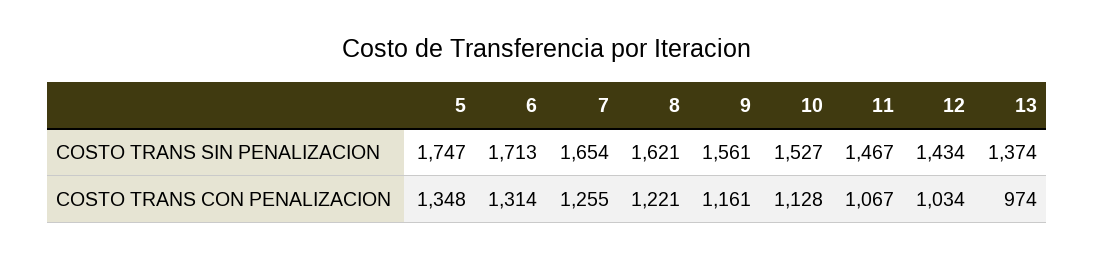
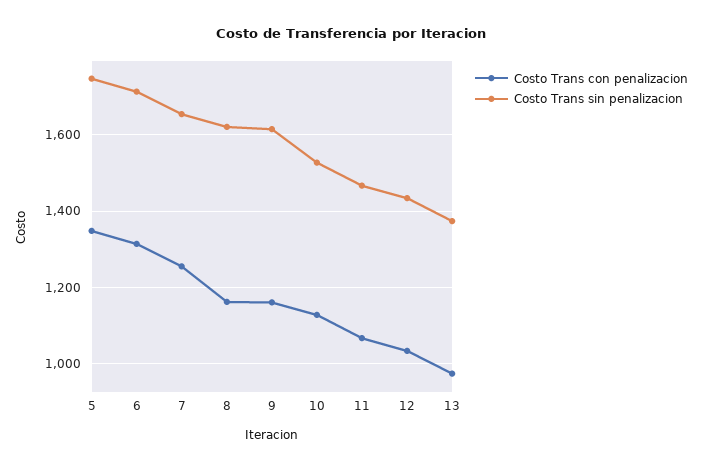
COSTO TRANS SIN PENALIZACION, 9: 1561 -> 1620
COSTO TRANS CON PENALIZACION, 8: 1221 -> 1160

